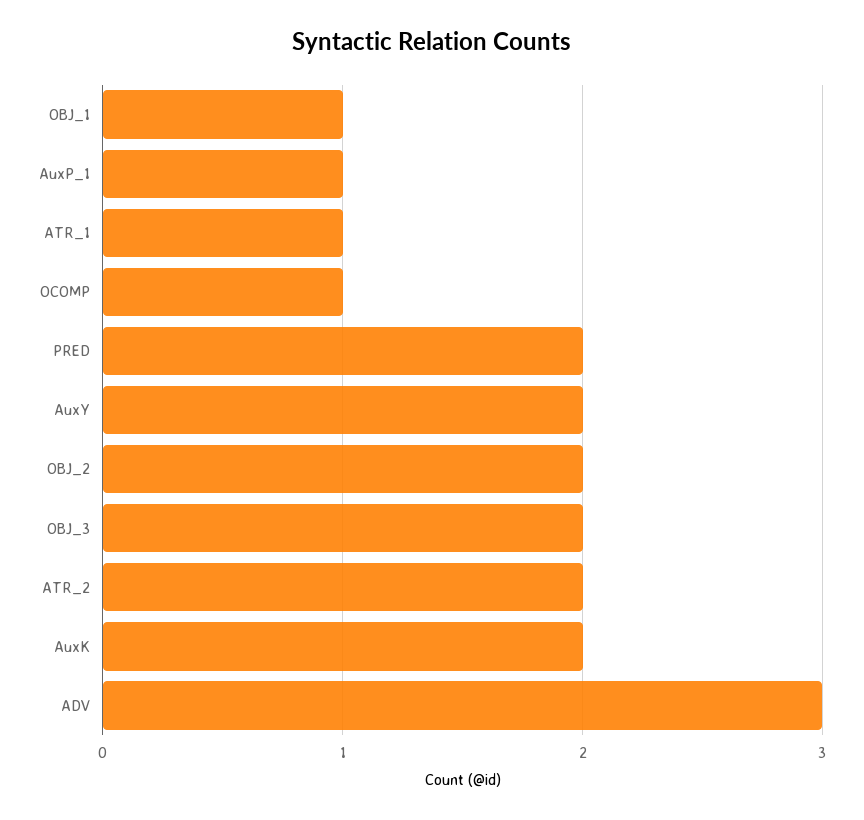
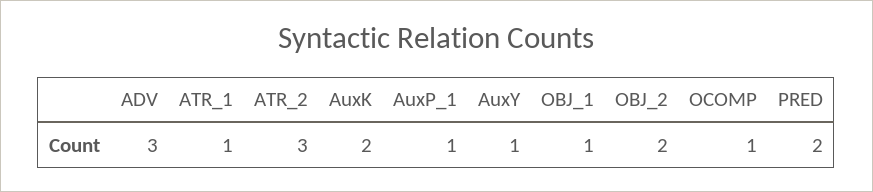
AuxY: 2 -> 1
OBJ_3: 2 -> none
ATR_2: 2 -> 3

